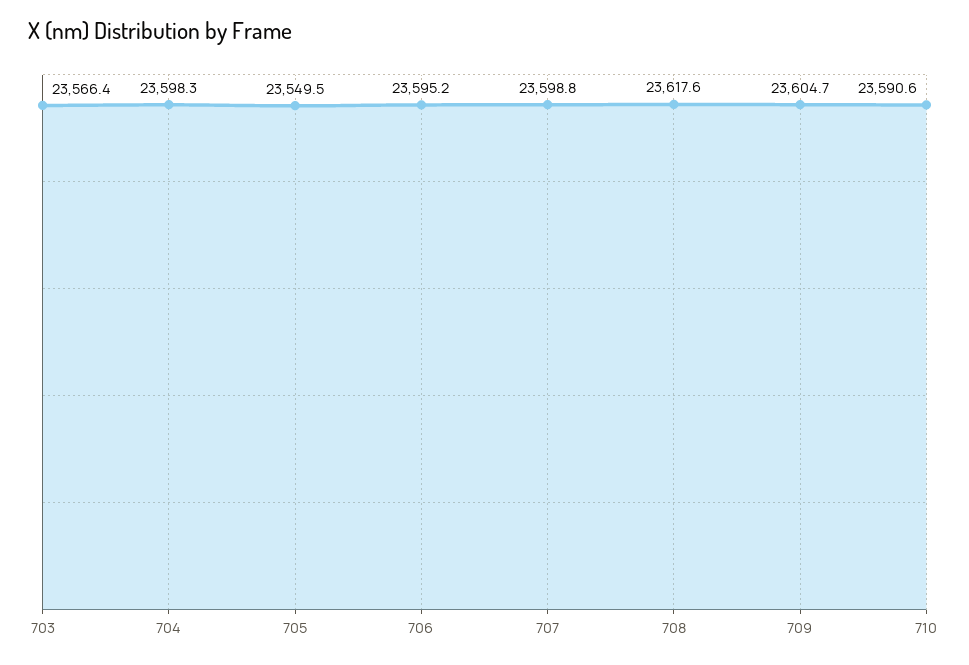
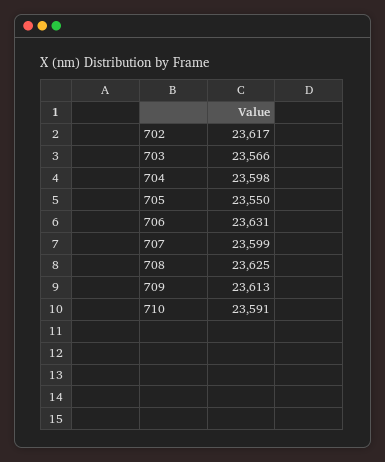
706: 23595.2 -> 23631
708: 23617.6 -> 23625
709: 23604.7 -> 23613
702: none -> 23617

